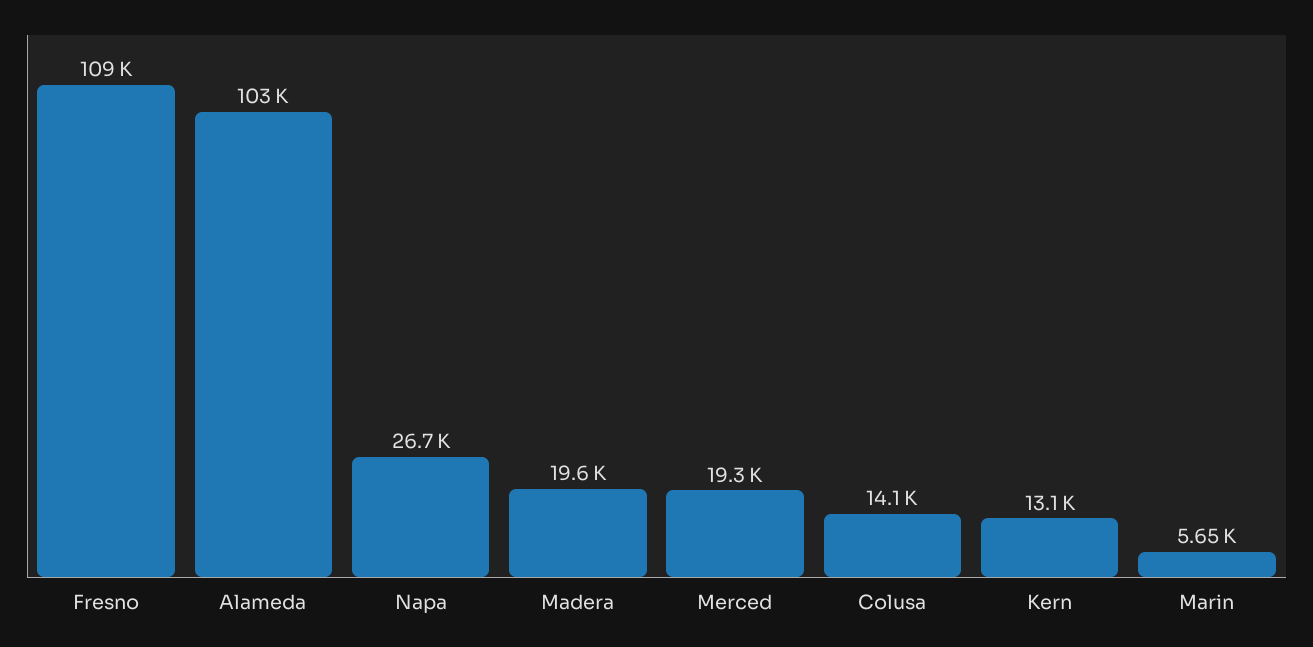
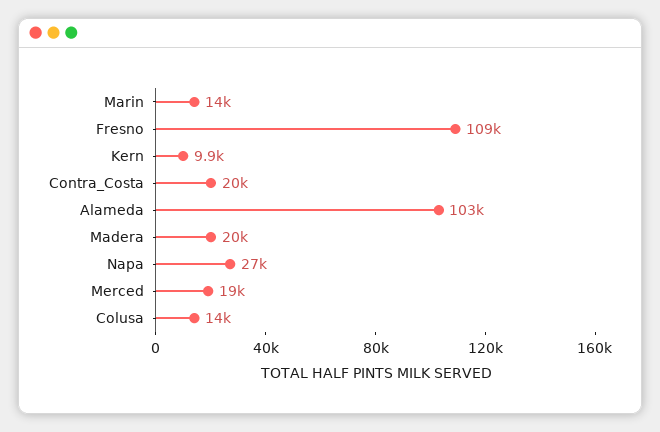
Kern: 13100 -> 9900
Marin: 5650 -> 14000
Contra_Costa: none -> 20000

